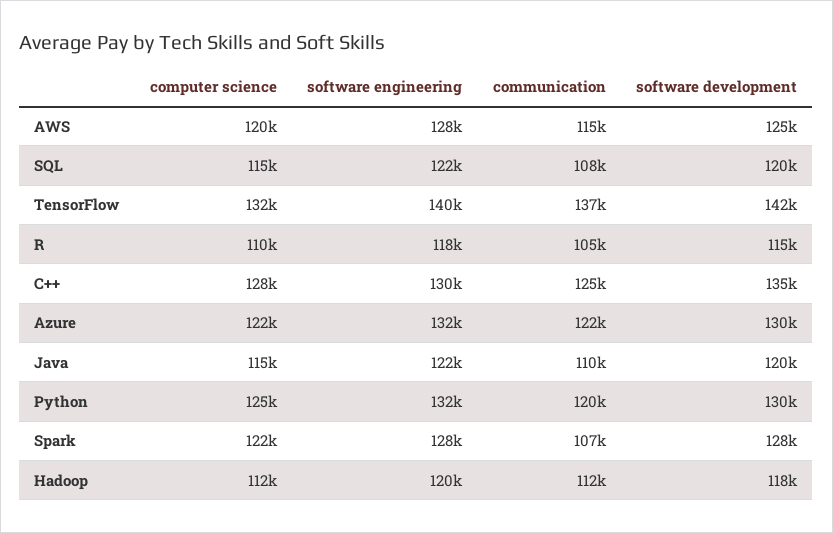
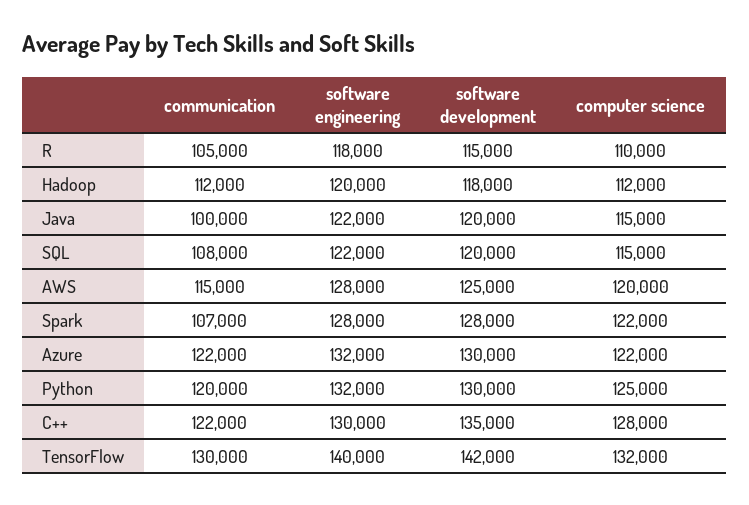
communication, TensorFlow: 137000 -> 130000
communication, C++: 125000 -> 122000
communication, Java: 110000 -> 100000

